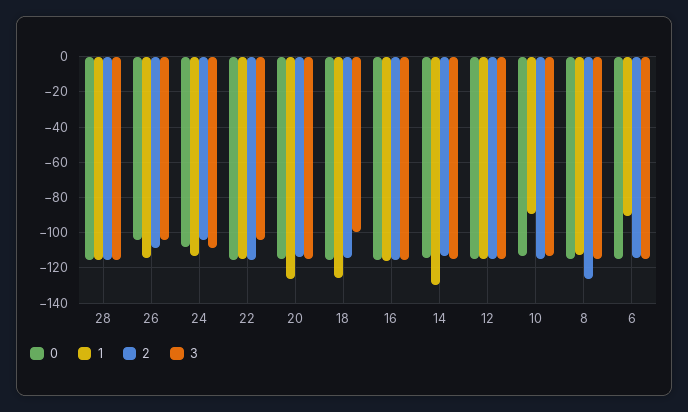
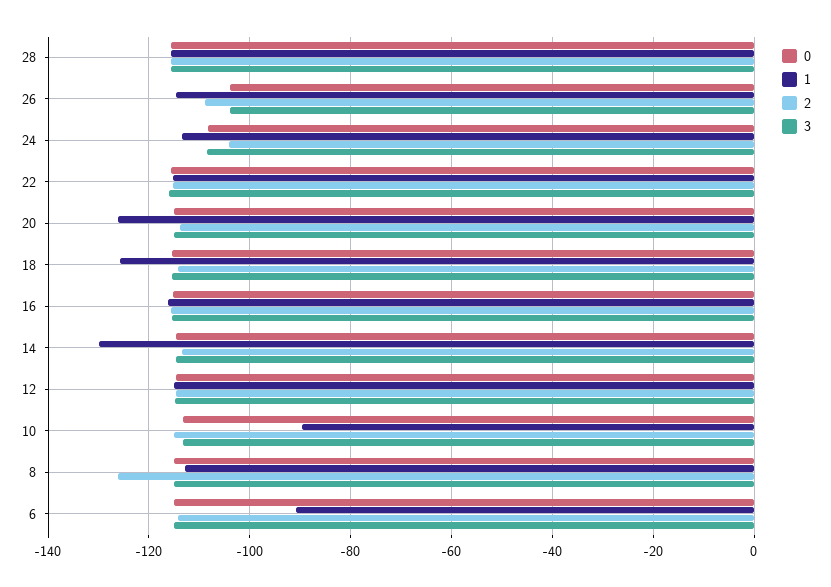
3, 22: -105 -> -116
3, 18: -100 -> -116

